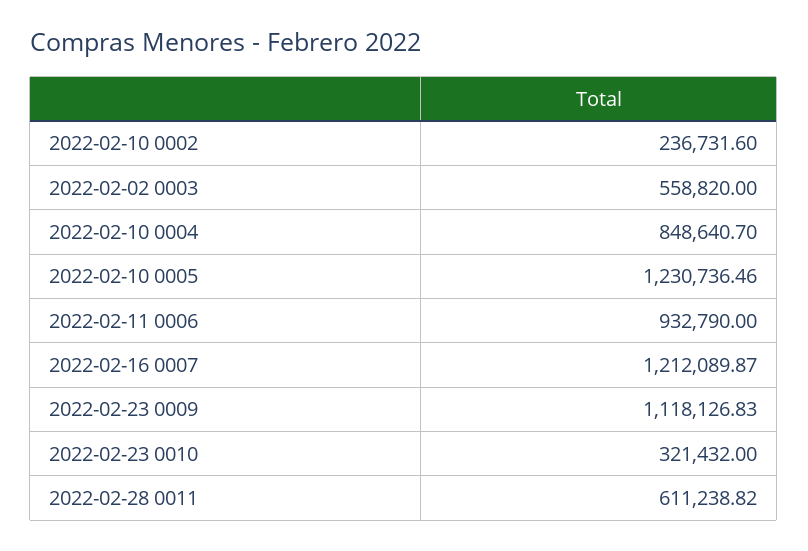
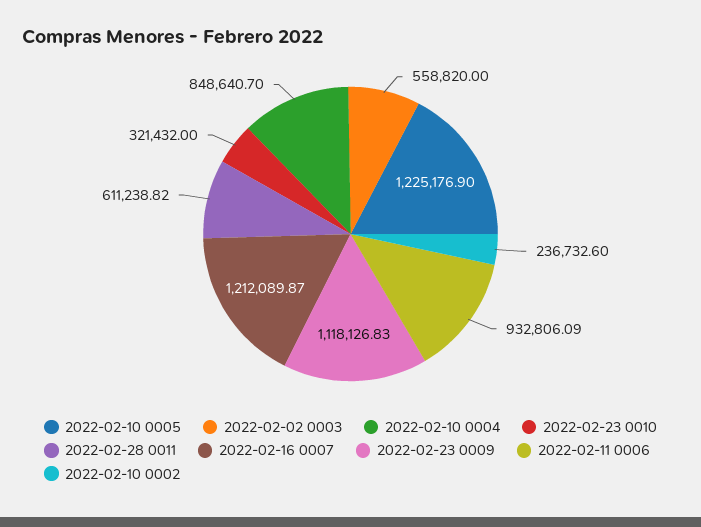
2022-02-10 0002: 236731.6 -> 236732.6
2022-02-10 0005: 1230736.46 -> 1225176.9
2022-02-11 0006: 932790 -> 932806.09

